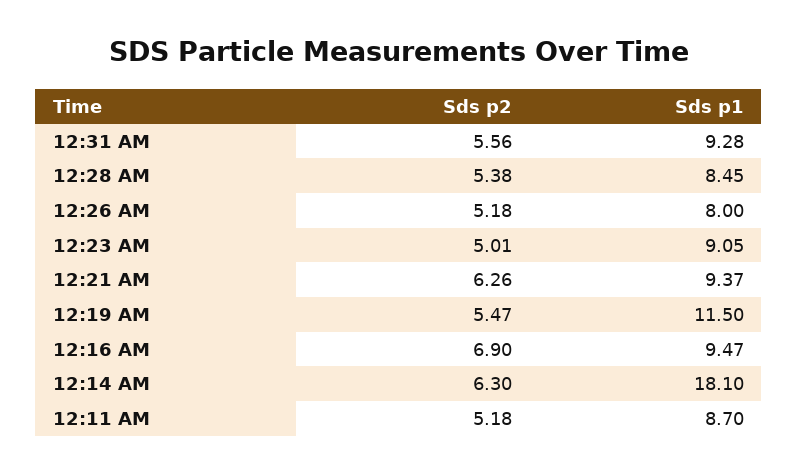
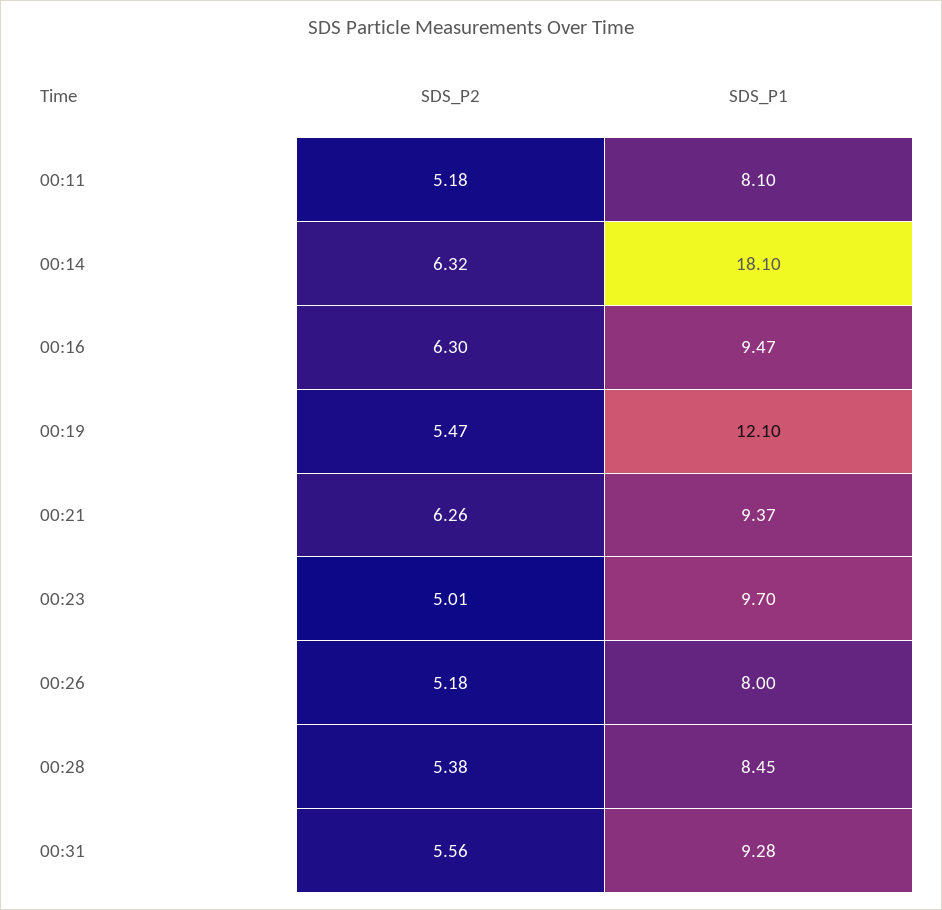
Sds p1, 12:23 AM: 9.05 -> 9.7
Sds p1, 12:19 AM: 11.5 -> 12.1
Sds p2, 12:16 AM: 6.9 -> 6.3
Sds p2, 12:14 AM: 6.3 -> 6.32
Sds p1, 12:11 AM: 8.7 -> 8.1

